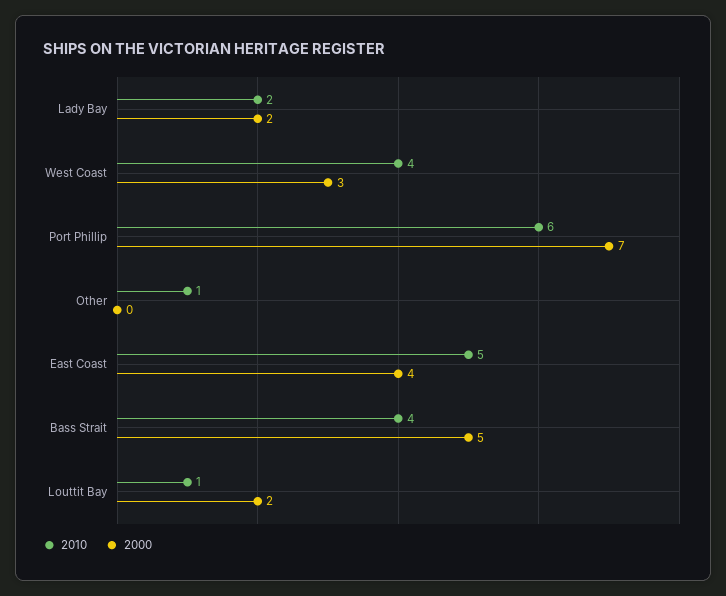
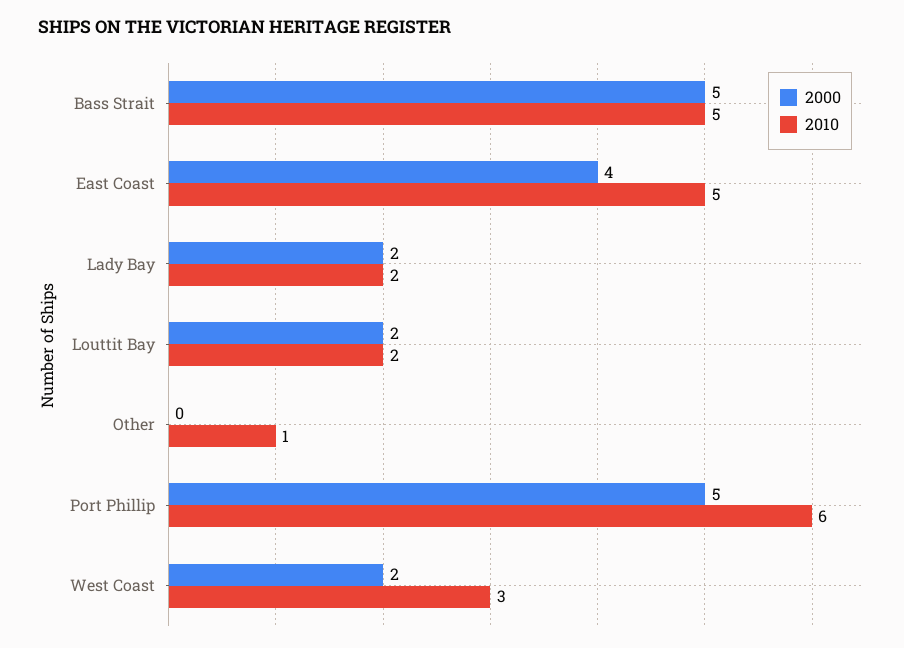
2010, West Coast: 4 -> 3
2000, West Coast: 3 -> 2
2000, Port Phillip: 7 -> 5
2010, Bass Strait: 4 -> 5
2010, Louttit Bay: 1 -> 2

